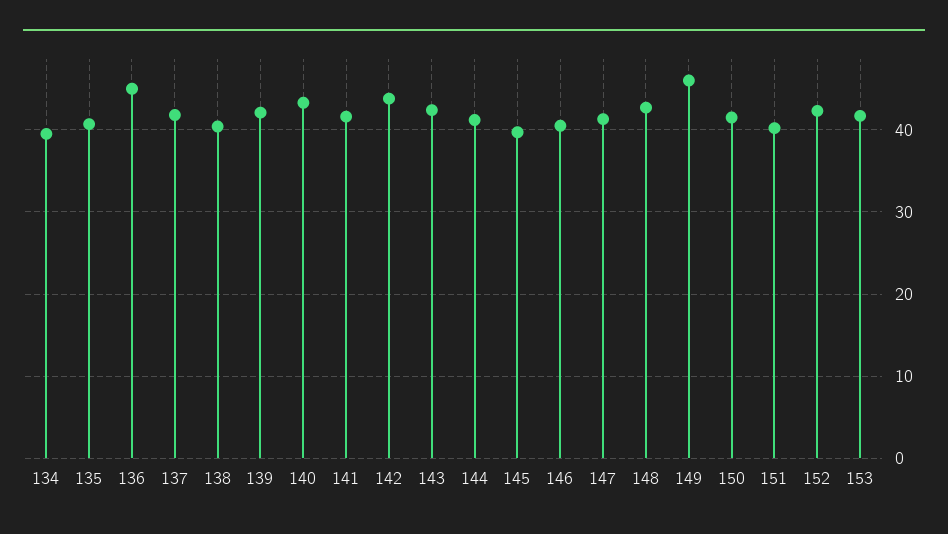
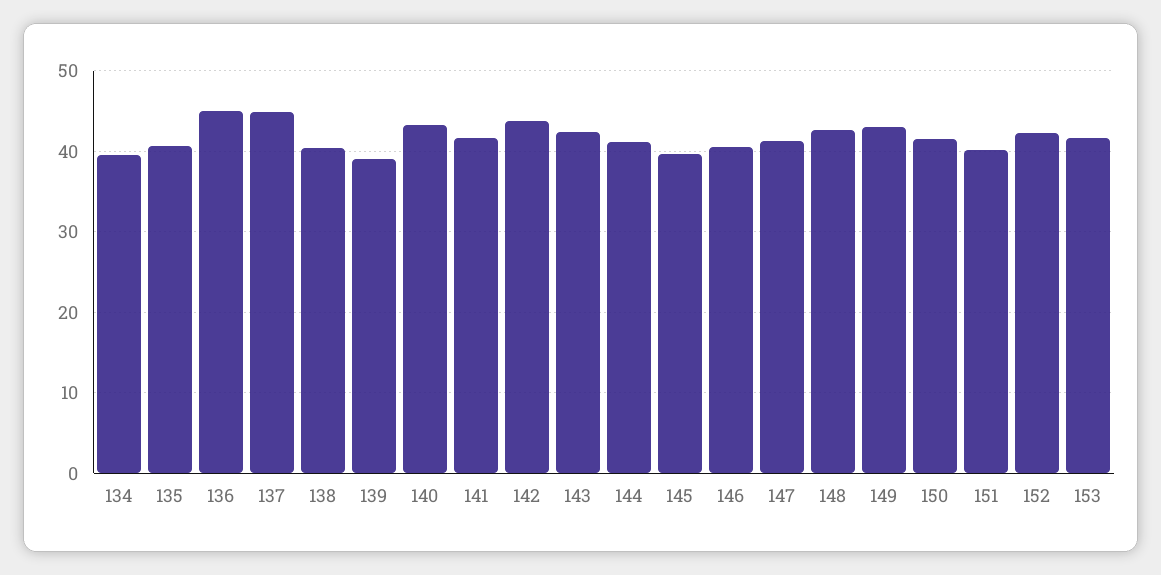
137: 42 -> 45
139: 42 -> 39
149: 46 -> 43

